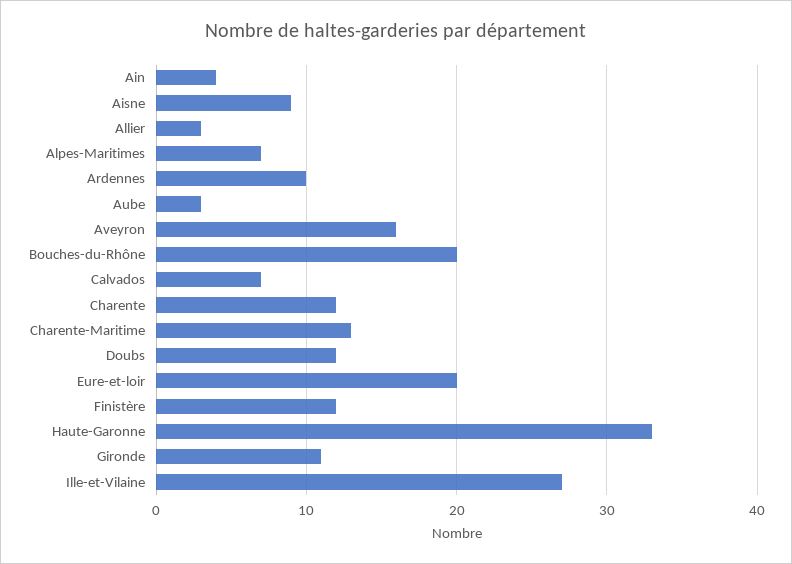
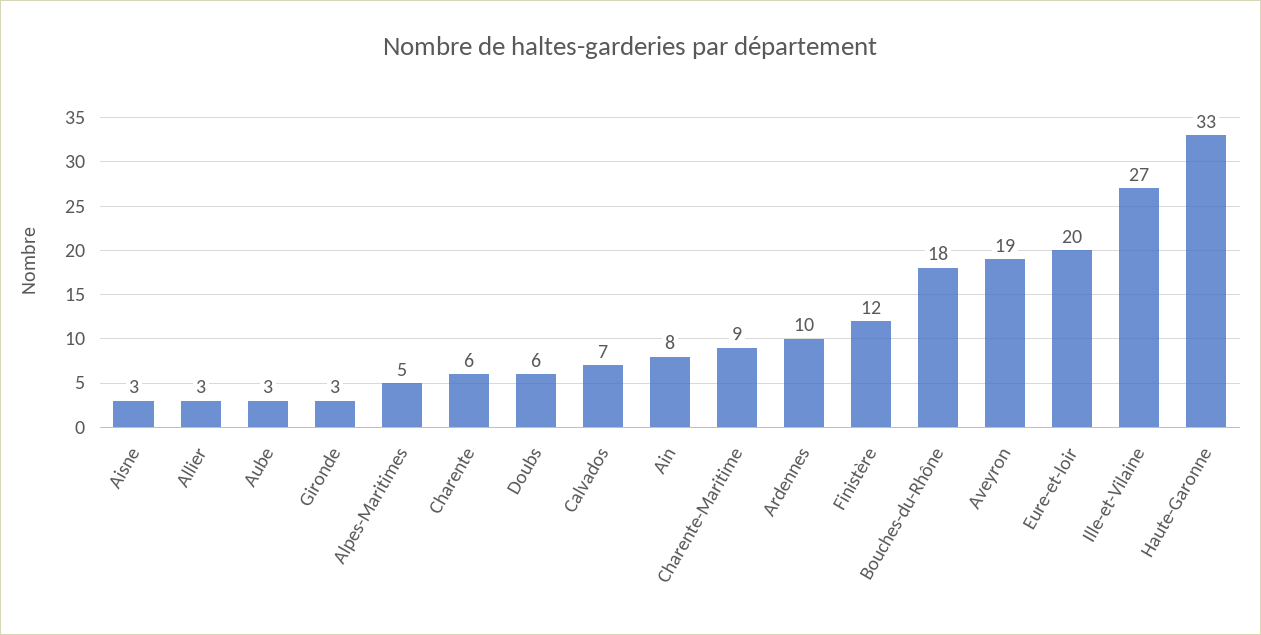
Ain: 4 -> 8
Aisne: 9 -> 3
Alpes-Maritimes: 7 -> 5
Aveyron: 16 -> 19
Bouches-du-Rhône: 20 -> 18
Charente: 12 -> 6
Charente-Maritime: 13 -> 9
Doubs: 12 -> 6
Gironde: 11 -> 3

